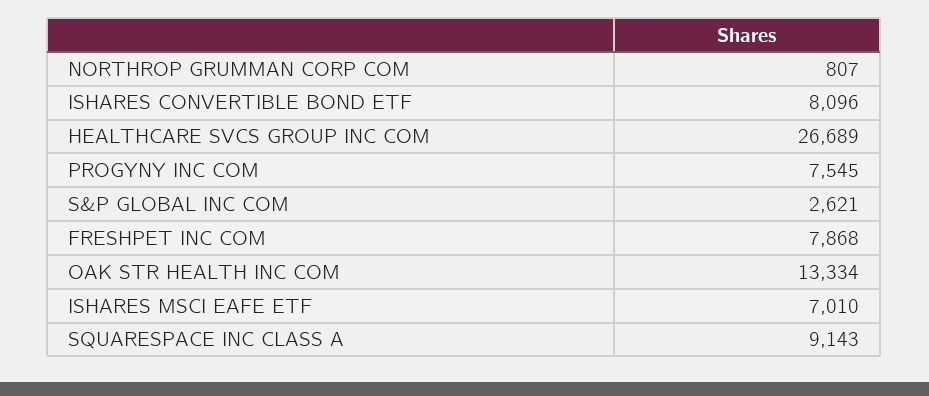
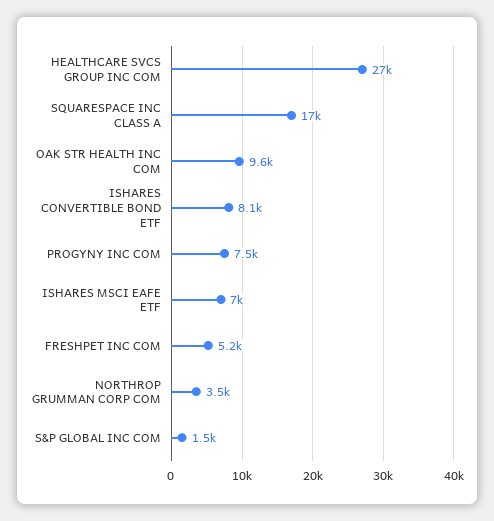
NORTHROP GRUMMAN CORP COM: 807 -> 3500
S&P GLOBAL INC COM: 2621 -> 1500
FRESHPET INC COM: 7868 -> 5200
OAK STR HEALTH INC COM: 13334 -> 9600
SQUARESPACE INC CLASS A: 9143 -> 17000

